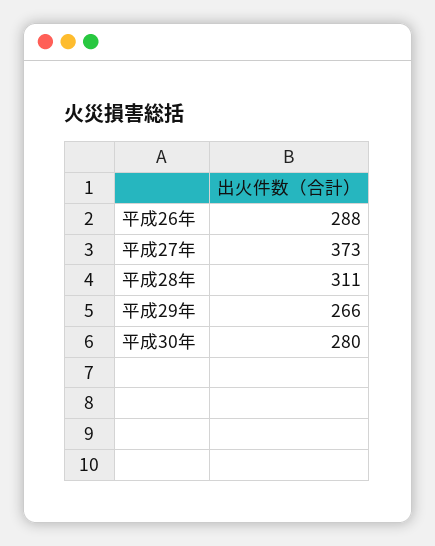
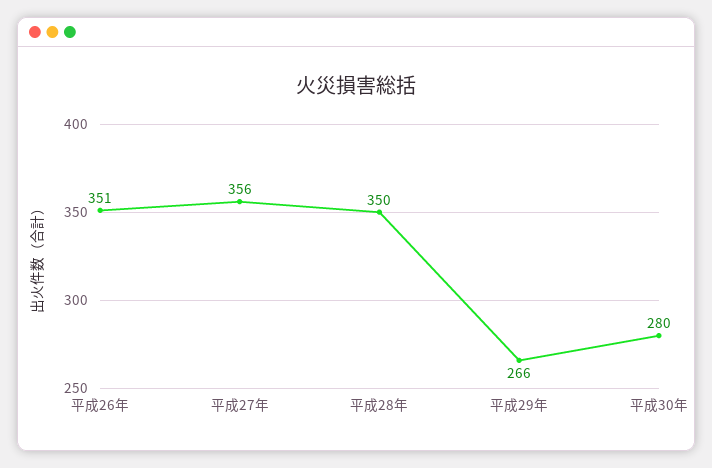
平成26年: 288 -> 351
平成27年: 373 -> 356
平成28年: 311 -> 350

